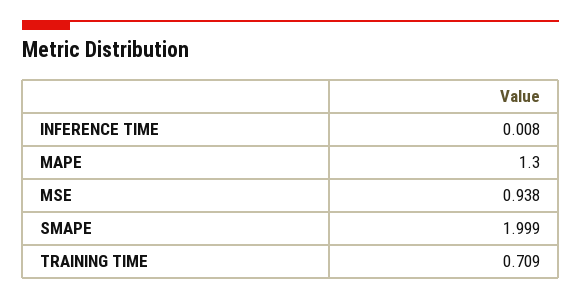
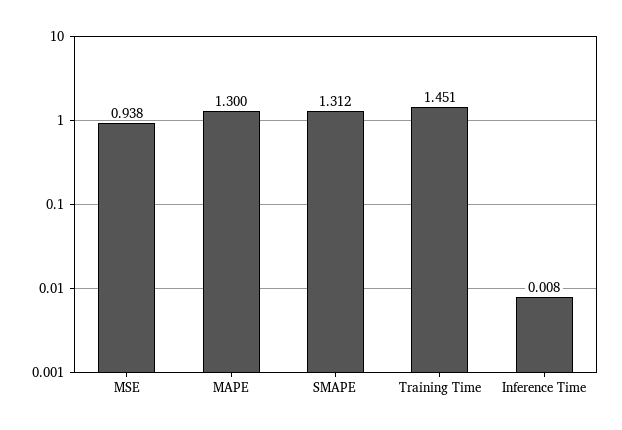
SMAPE: 1.999 -> 1.312
TRAINING TIME: 0.709 -> 1.451

